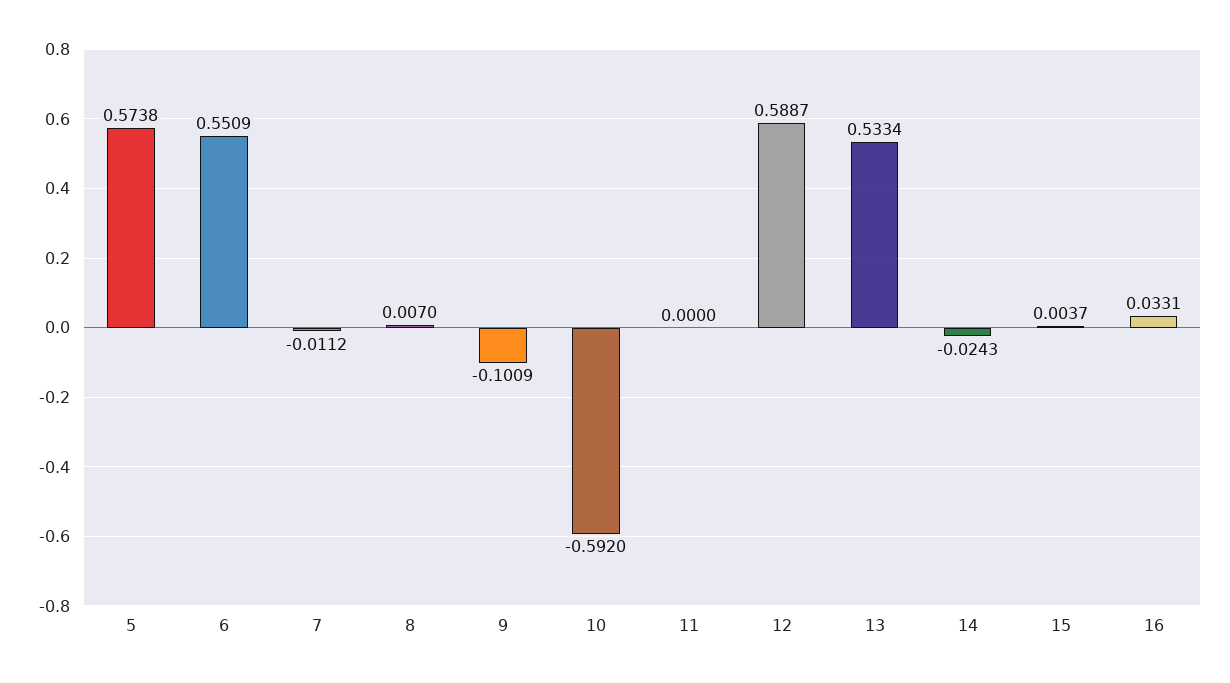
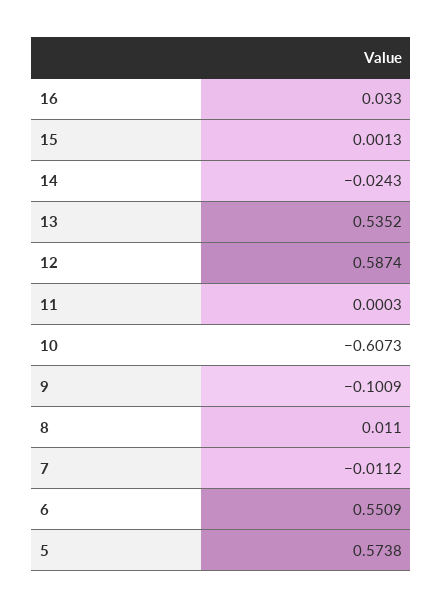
8: 0.007 -> 0.011
10: -0.592 -> -0.6073
11: 0 -> 0.0003
12: 0.5887 -> 0.5874
13: 0.5334 -> 0.5352
15: 0.0037 -> 0.0013
16: 0.0331 -> 0.033

